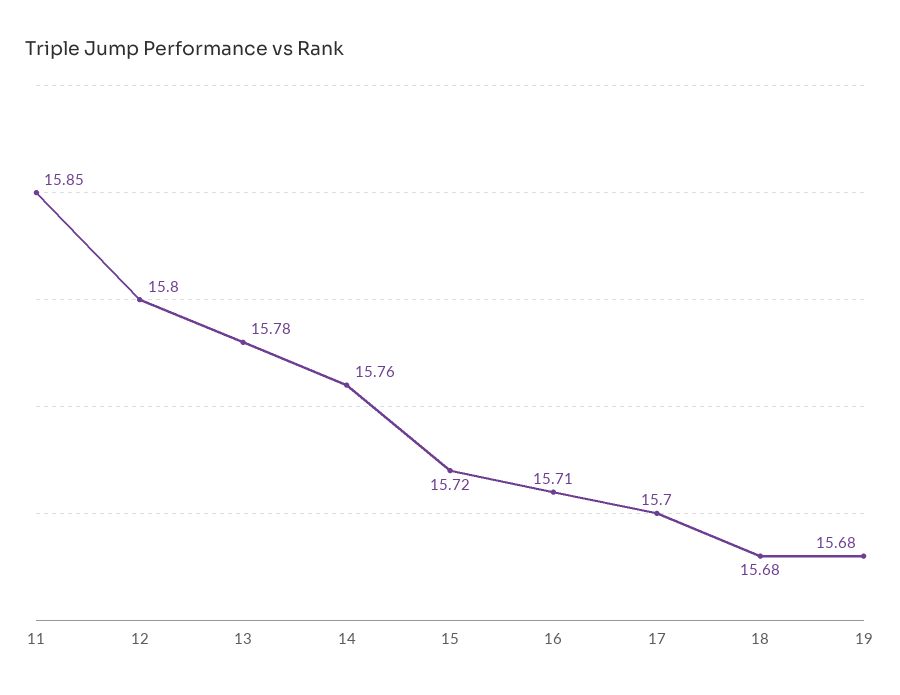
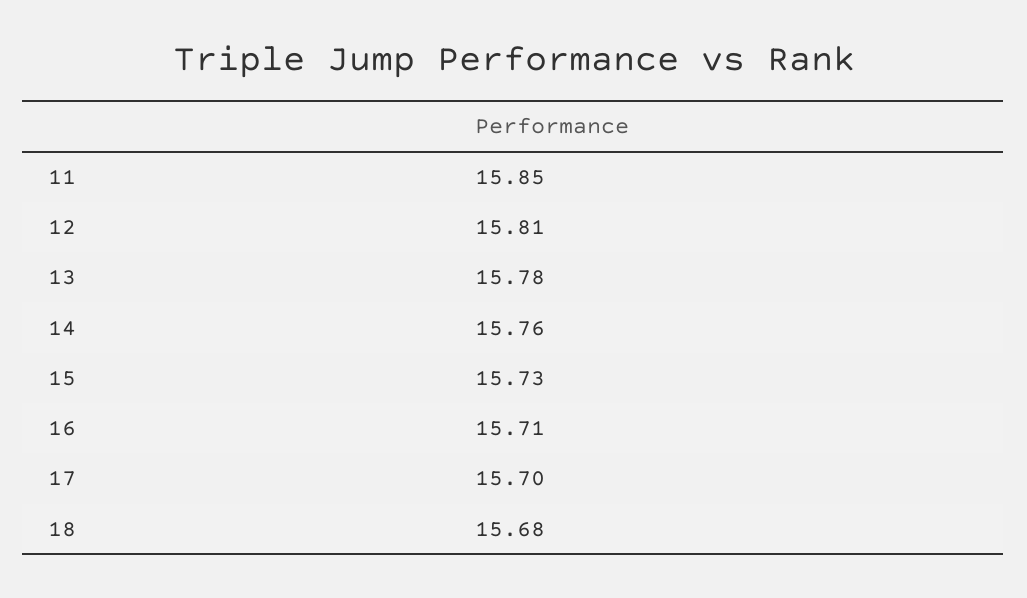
12: 15.8 -> 15.81
15: 15.72 -> 15.73
19: 15.68 -> none

